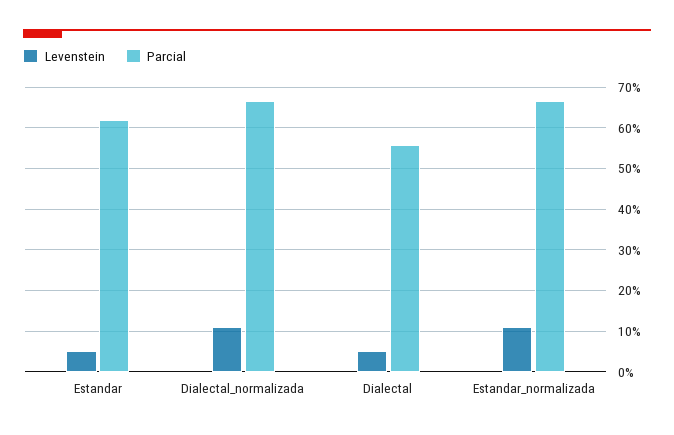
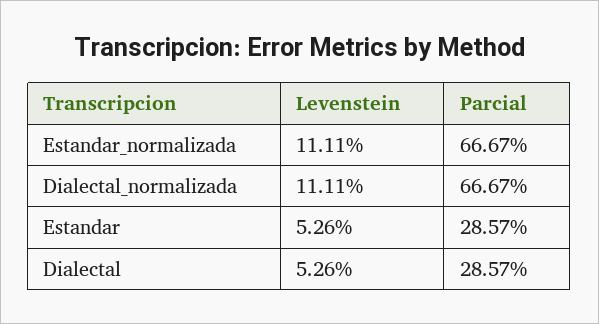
Parcial, Estandar: 62 -> 28.57
Parcial, Dialectal: 56 -> 28.57

